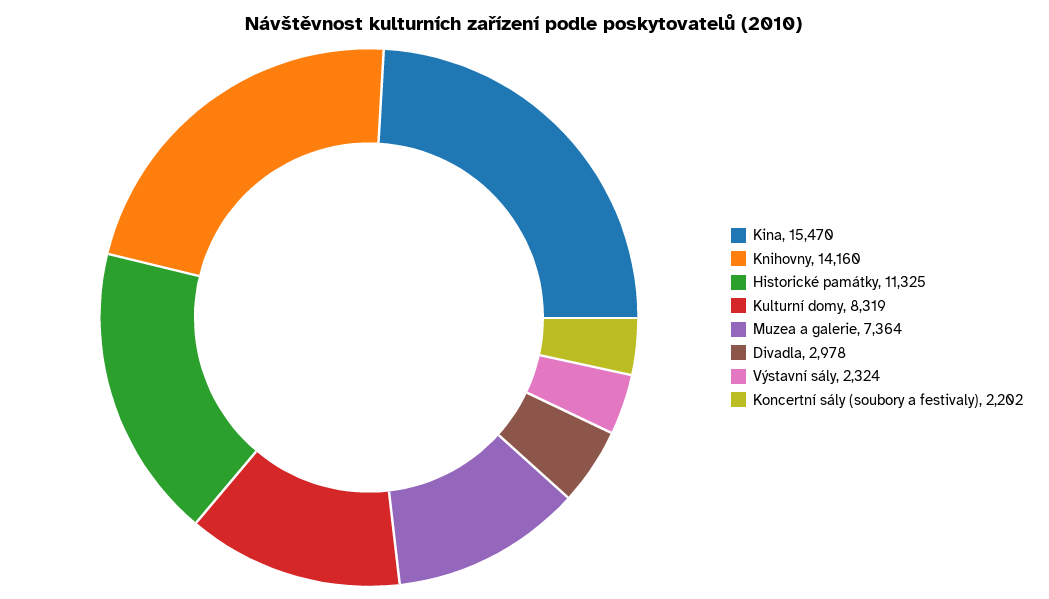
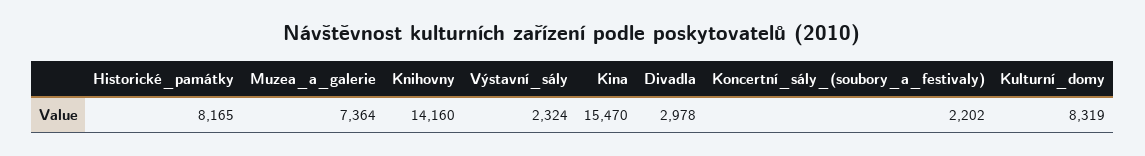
Historické památky: 11325 -> 8165

